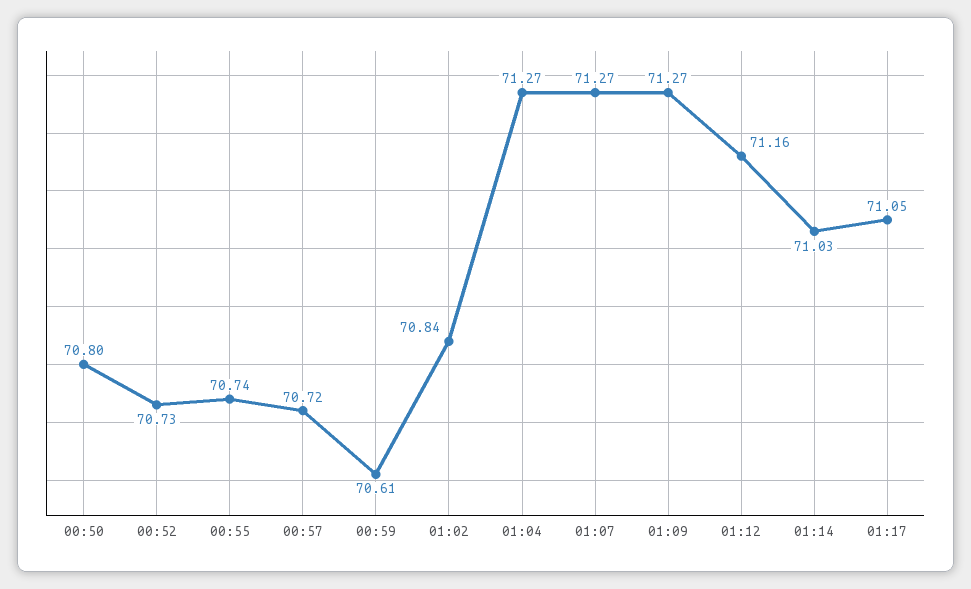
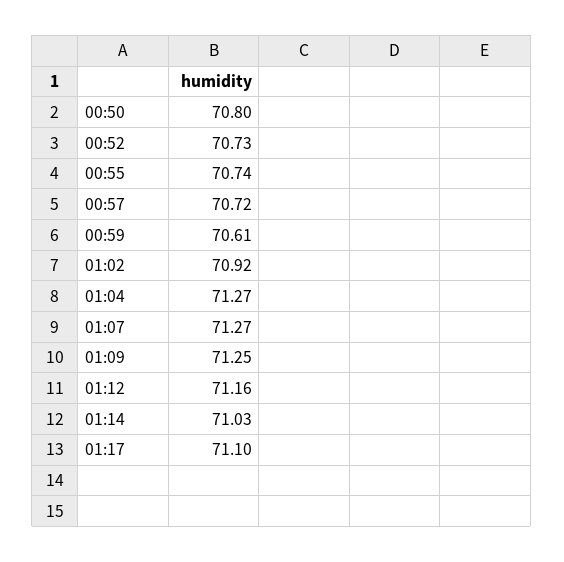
01:02: 70.84 -> 70.92
01:09: 71.27 -> 71.25
01:17: 71.05 -> 71.1

